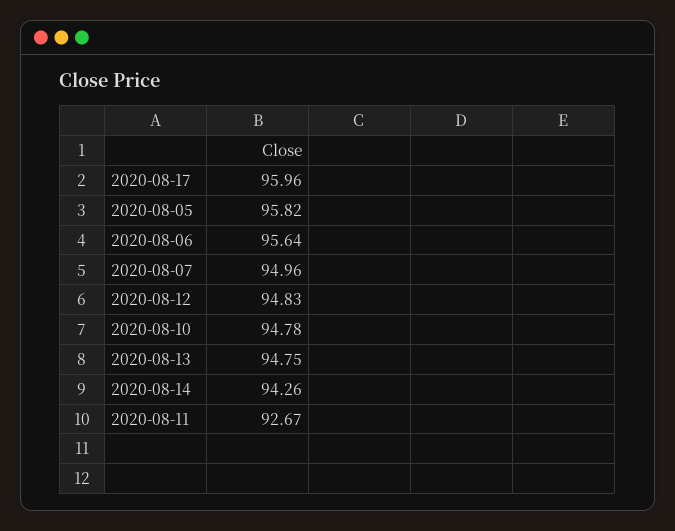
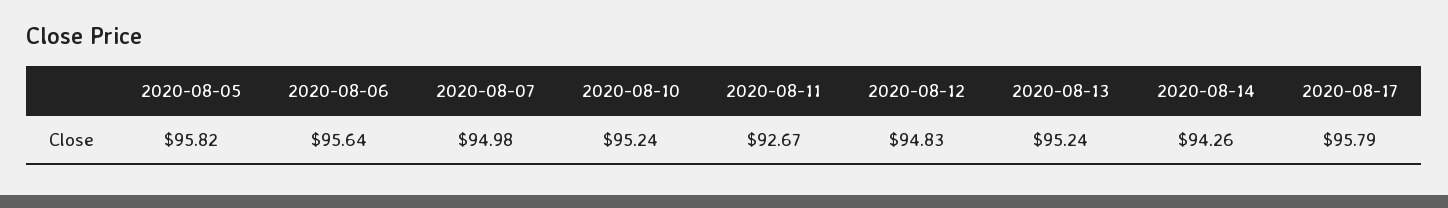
2020-08-17: 95.96 -> 95.79
2020-08-07: 94.96 -> 94.98
2020-08-10: 94.78 -> 95.24
2020-08-13: 94.75 -> 95.24

